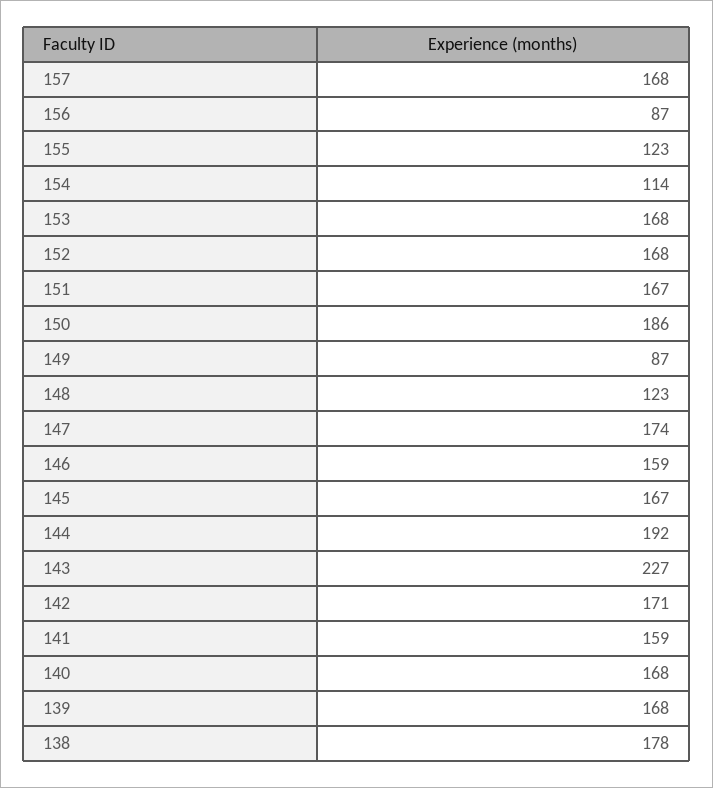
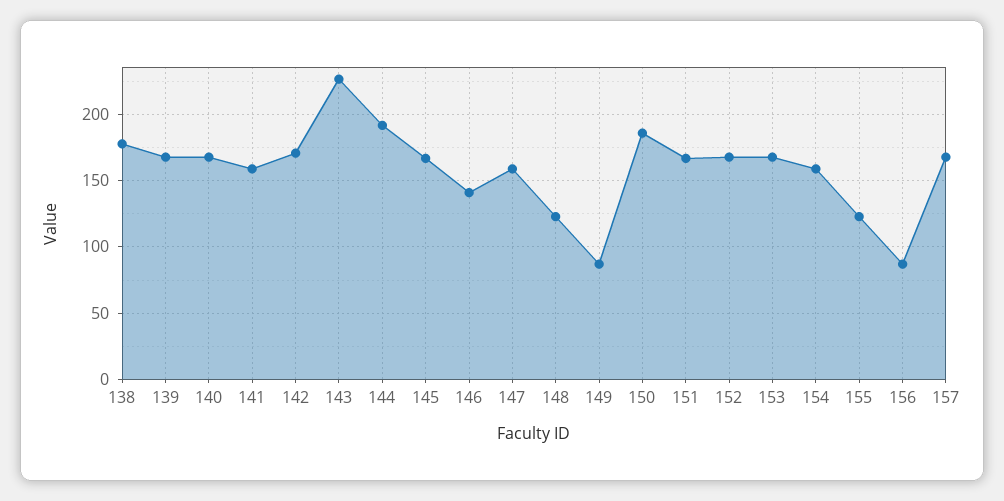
154: 114 -> 160
147: 174 -> 160
146: 159 -> 140

